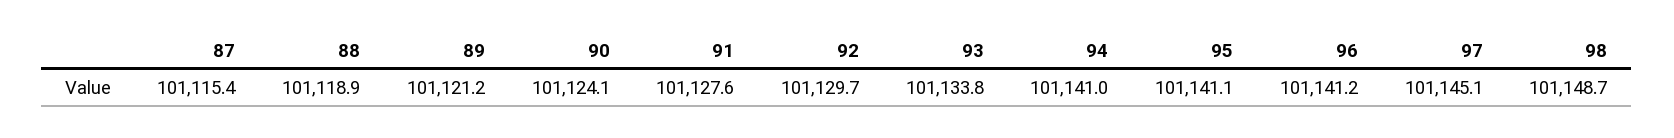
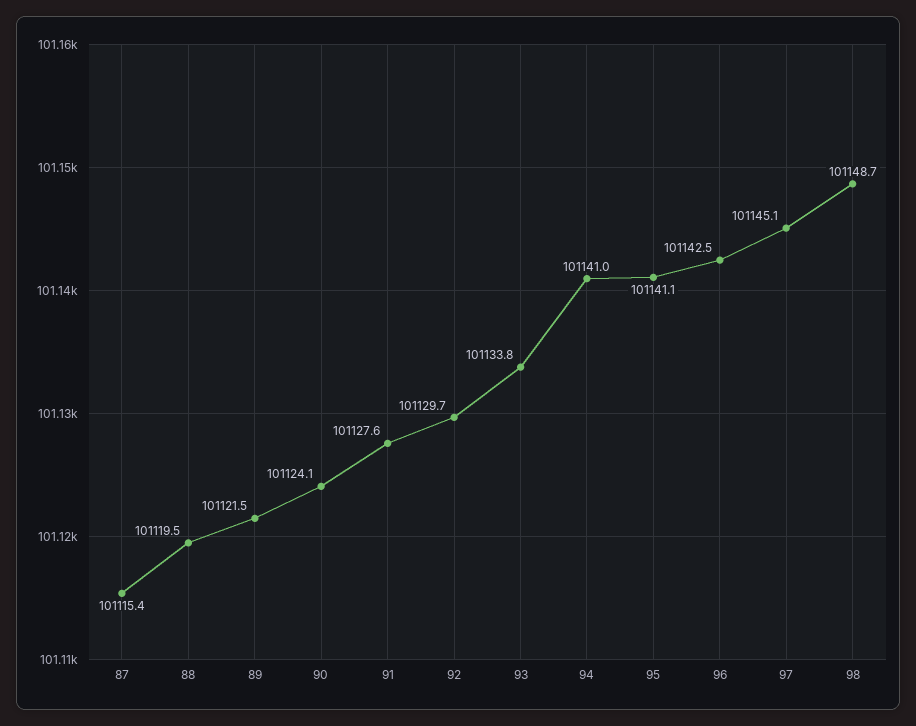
88: 101118.9 -> 101119.5
89: 101121.2 -> 101121.5
96: 101141.2 -> 101142.5

